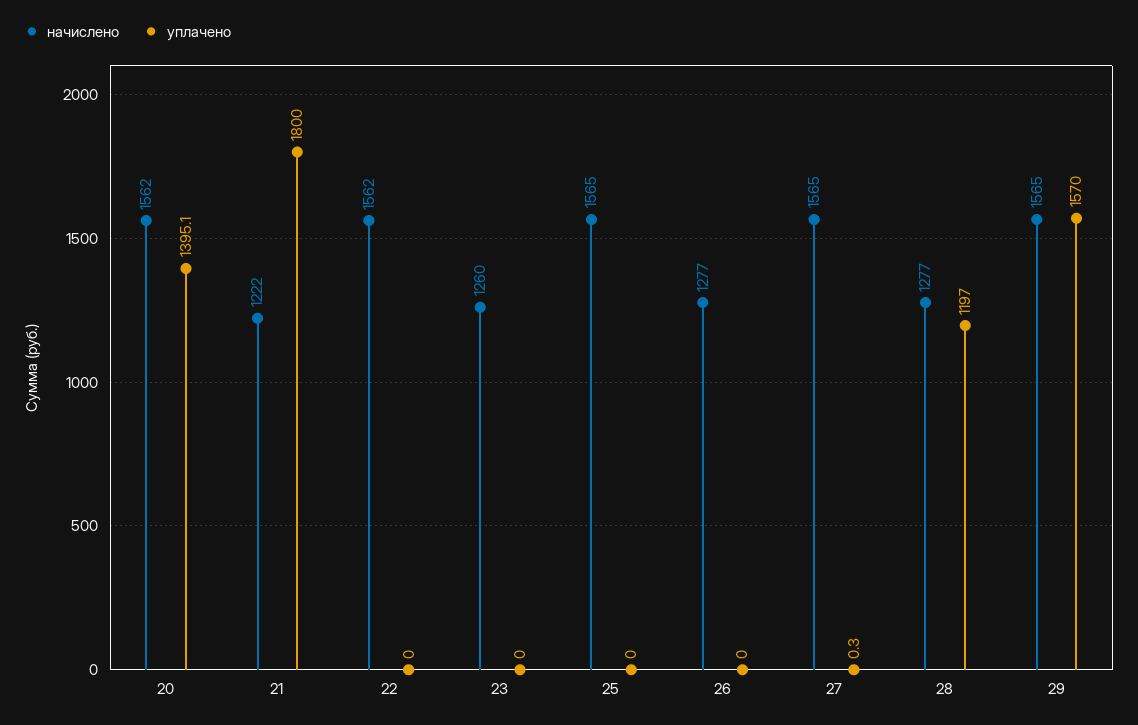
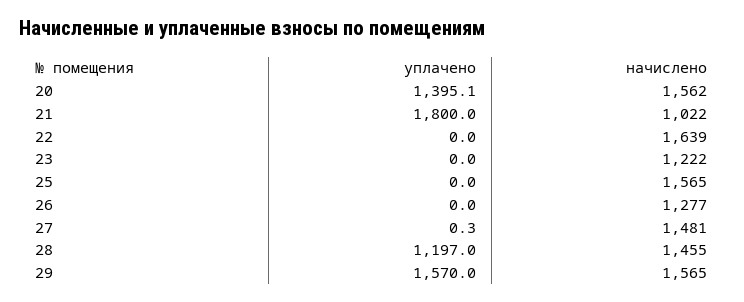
начислено, 21: 1222 -> 1022
начислено, 22: 1562 -> 1639
начислено, 23: 1260 -> 1222
начислено, 27: 1565 -> 1481
начислено, 28: 1277 -> 1455

